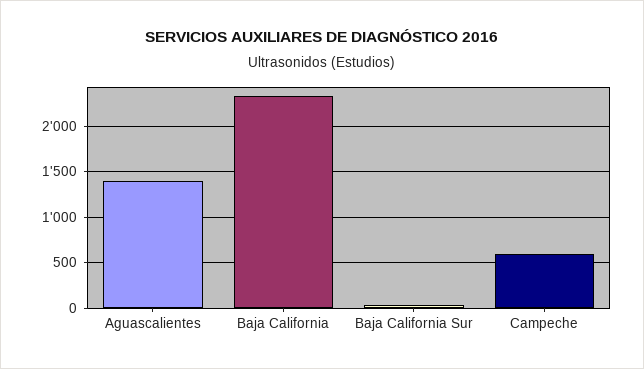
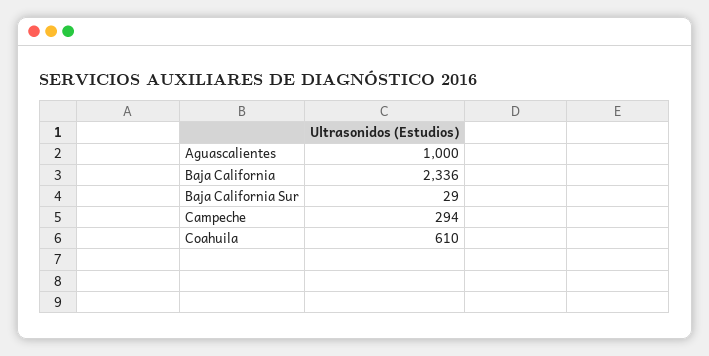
Aguascalientes: 1400 -> 1000
Campeche: 600 -> 294
Coahuila: none -> 610

